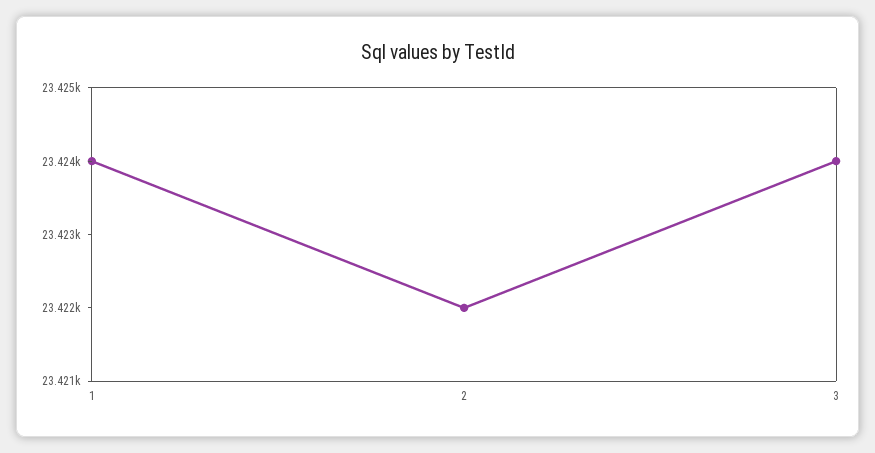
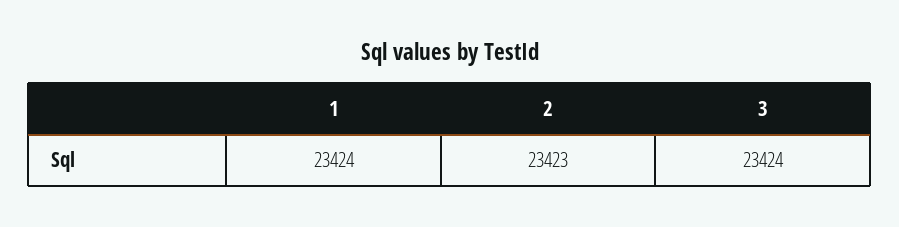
2: 23422 -> 23423

